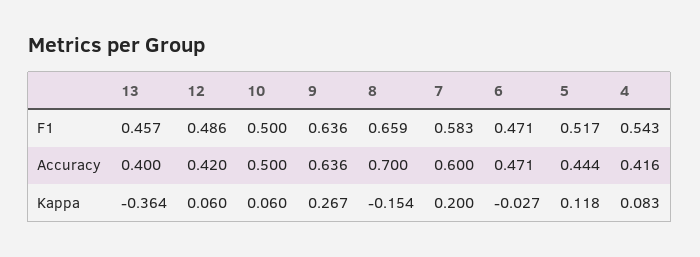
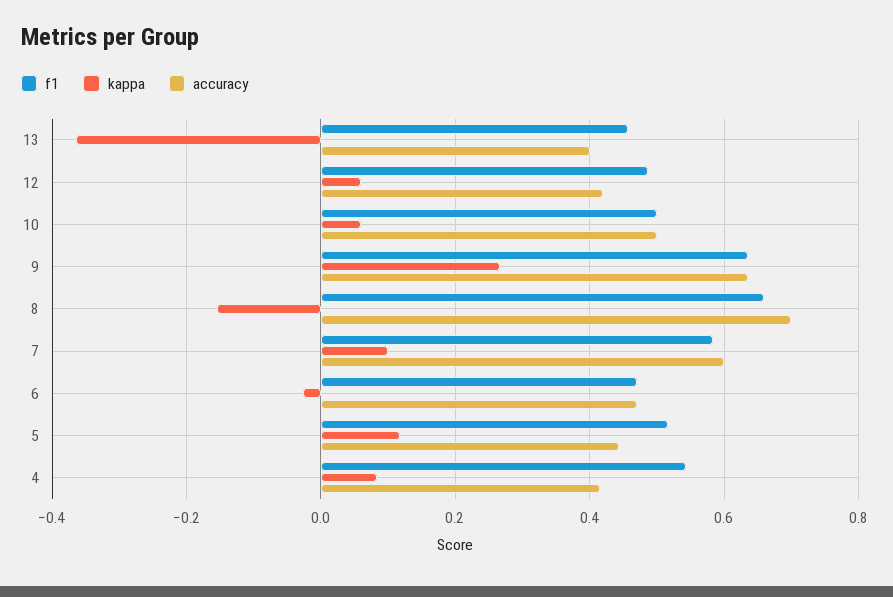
Kappa, 7: 0.2 -> 0.1

